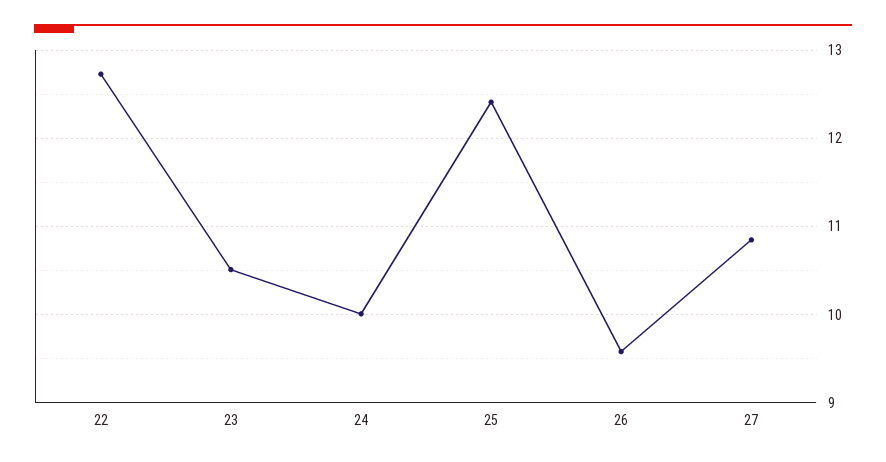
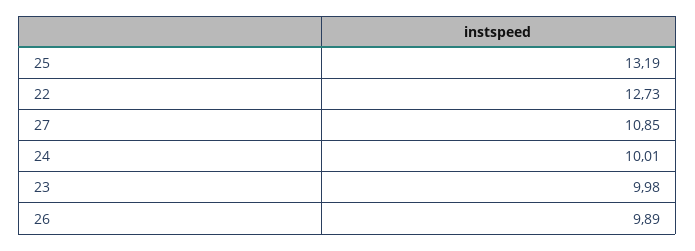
23: 10.5 -> 9.98
25: 12.4 -> 13.19
26: 9.6 -> 9.89

